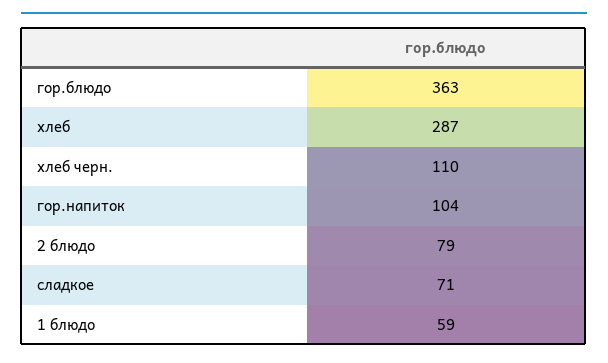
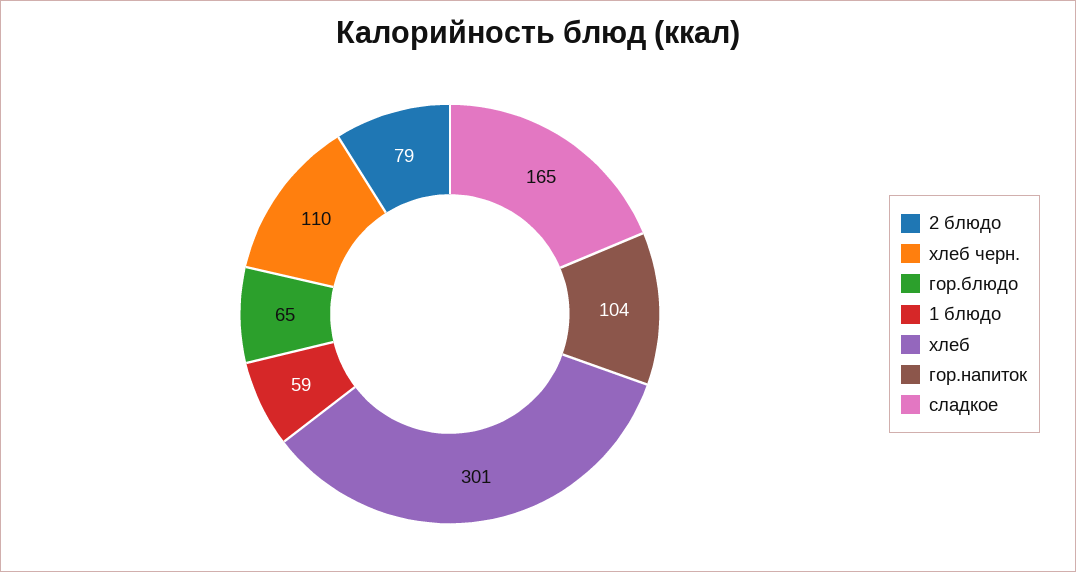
гор.блюдо: 363 -> 65
хлеб: 287 -> 301
сладкое: 71 -> 165

